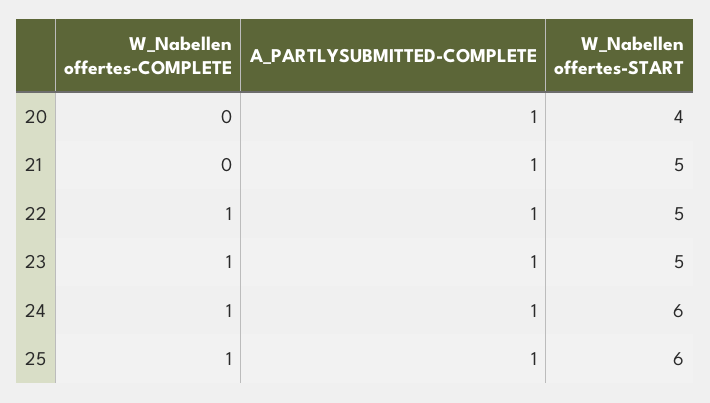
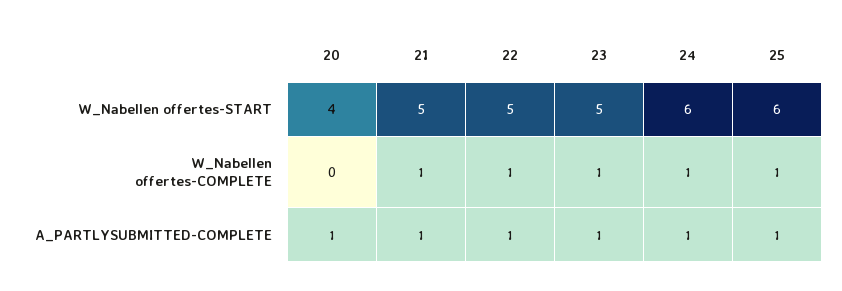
W_Nabellen offertes-COMPLETE, 21: 0 -> 1

